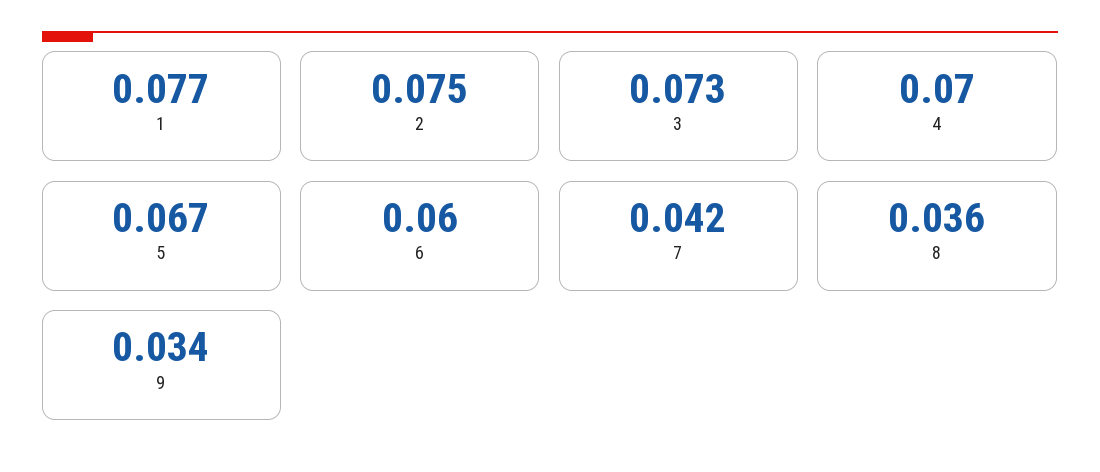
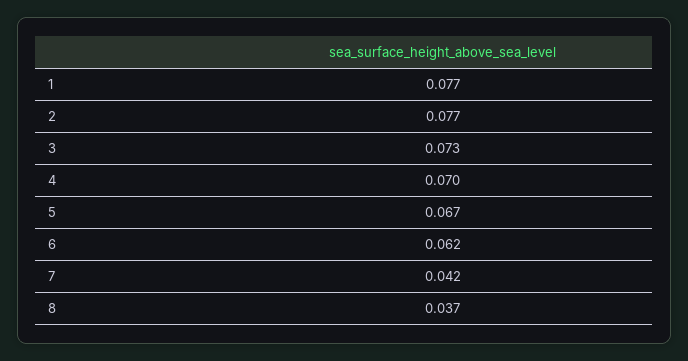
2: 0.075 -> 0.077
6: 0.06 -> 0.062
8: 0.036 -> 0.037
9: 0.034 -> none

